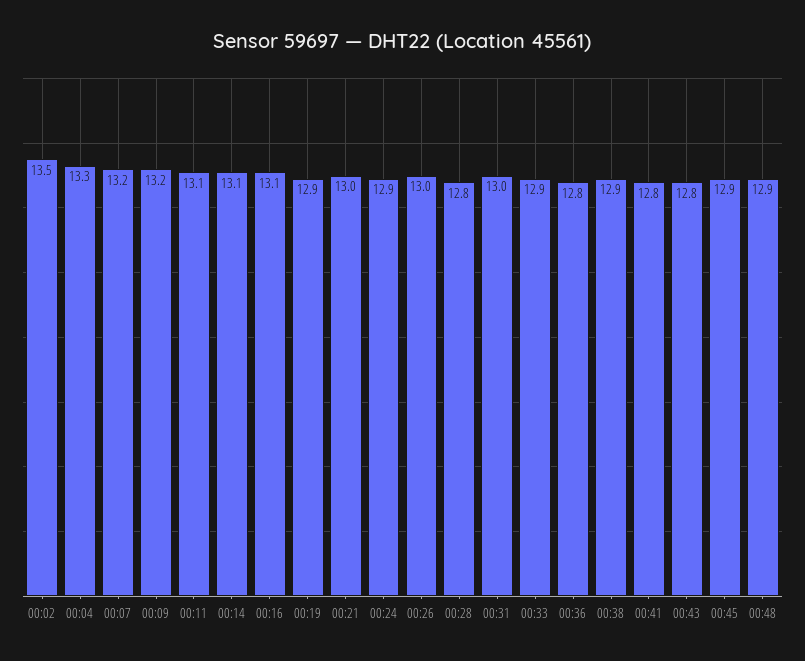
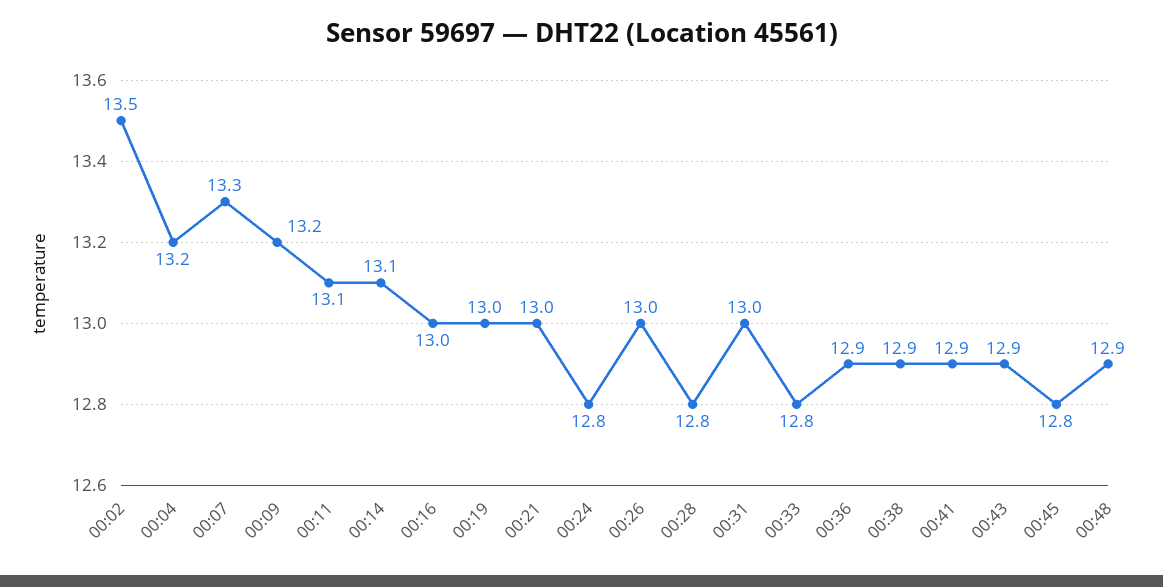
00:04: 13.3 -> 13.2
00:07: 13.2 -> 13.3
00:16: 13.1 -> 13
00:19: 12.9 -> 13
00:24: 12.9 -> 12.8
00:33: 12.9 -> 12.8
00:36: 12.8 -> 12.9
00:41: 12.8 -> 12.9
00:43: 12.8 -> 12.9
00:45: 12.9 -> 12.8

